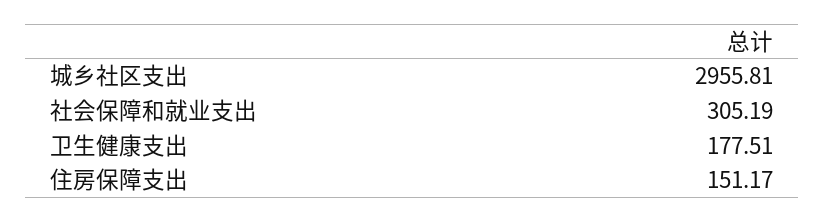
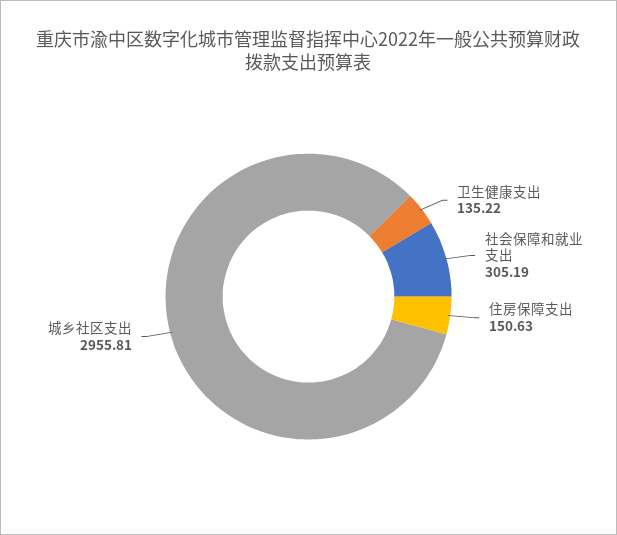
卫生健康支出: 177.51 -> 135.22
住房保障支出: 151.17 -> 150.63

